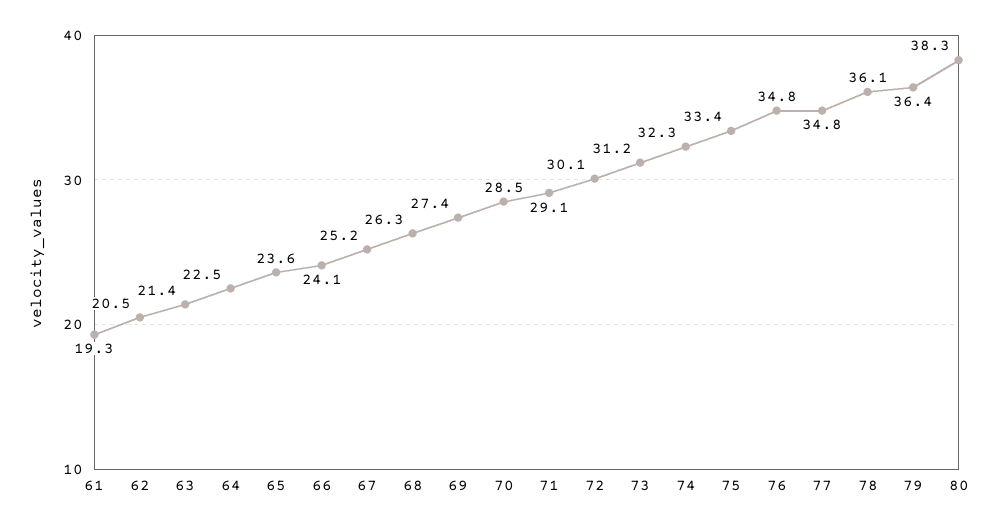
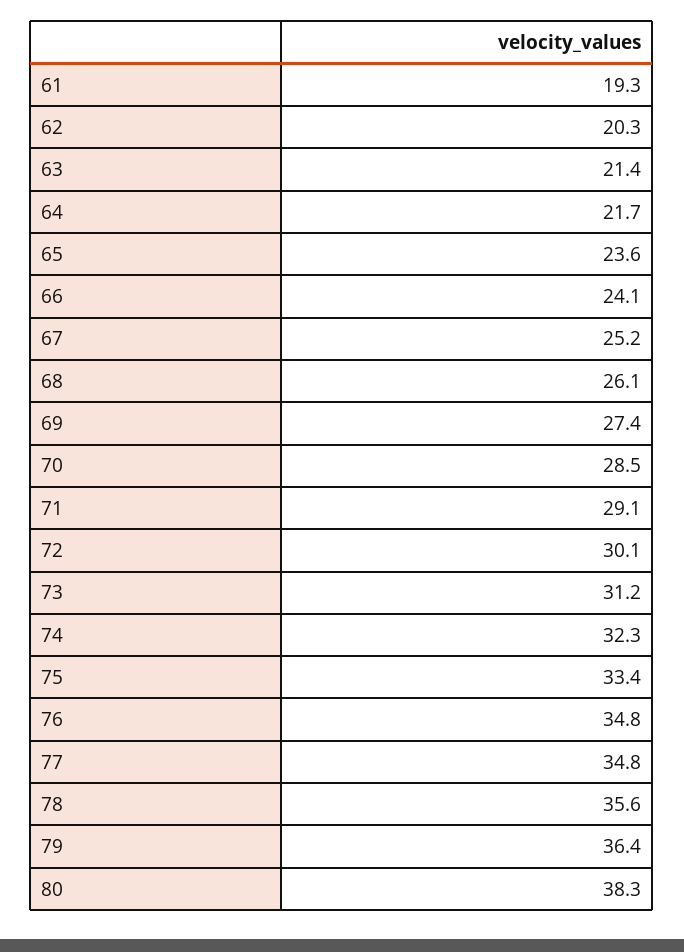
62: 20.5 -> 20.3
64: 22.5 -> 21.7
68: 26.3 -> 26.1
78: 36.1 -> 35.6

